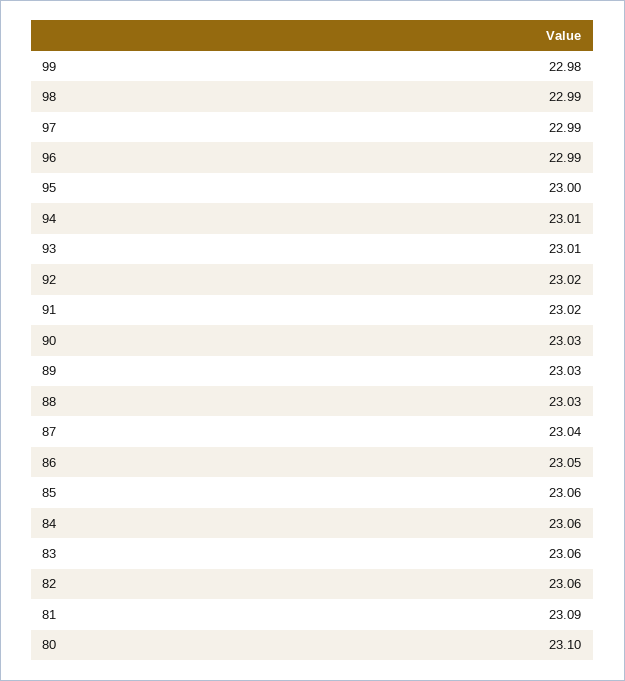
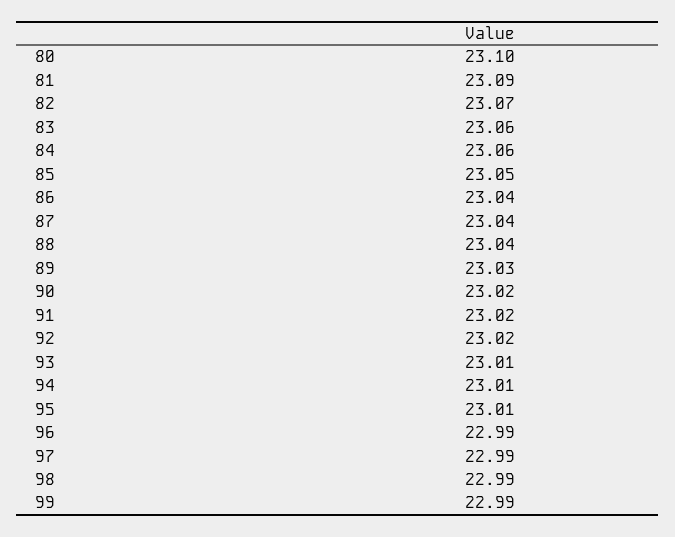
99: 22.98 -> 22.99
95: 23 -> 23.01
90: 23.03 -> 23.02
88: 23.03 -> 23.04
86: 23.05 -> 23.04
85: 23.06 -> 23.05
82: 23.06 -> 23.07

